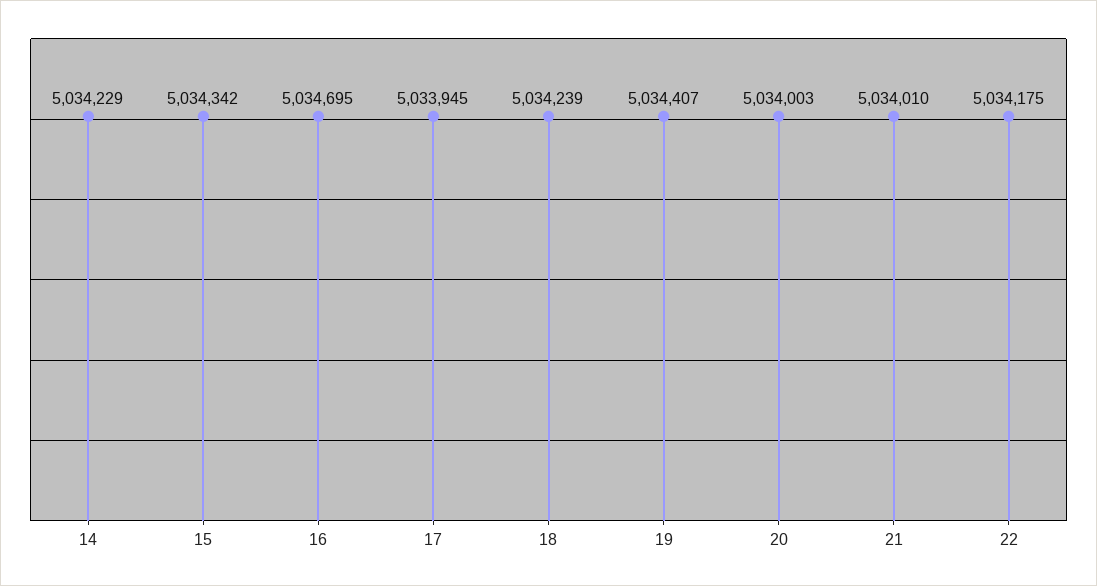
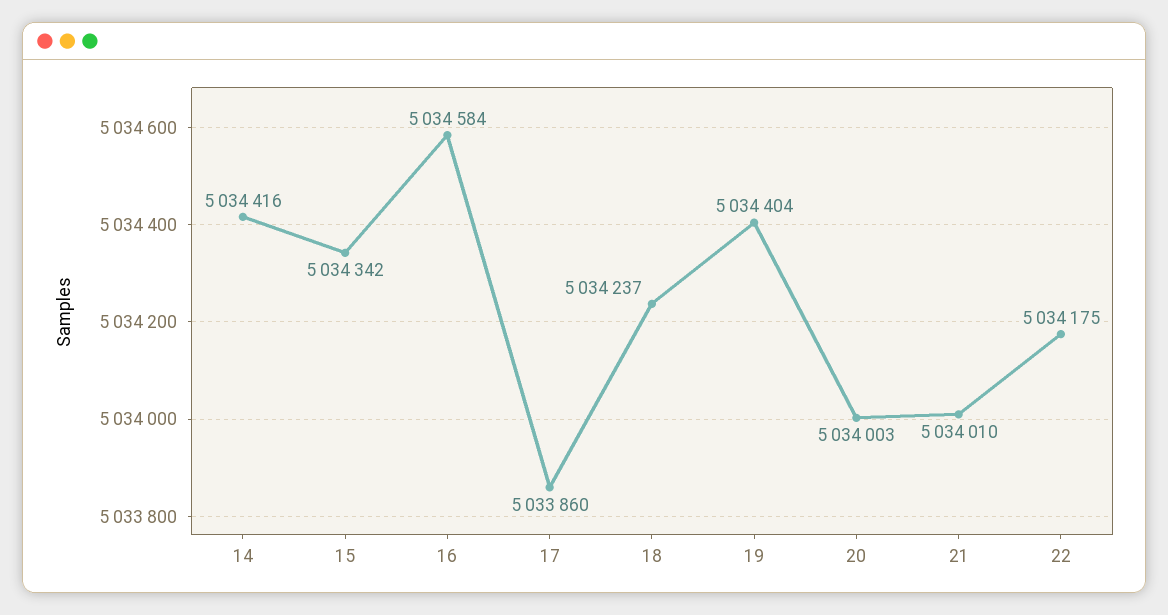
14: 5034229 -> 5034416
16: 5034695 -> 5034584
17: 5033945 -> 5033860
18: 5034239 -> 5034237
19: 5034407 -> 5034404

